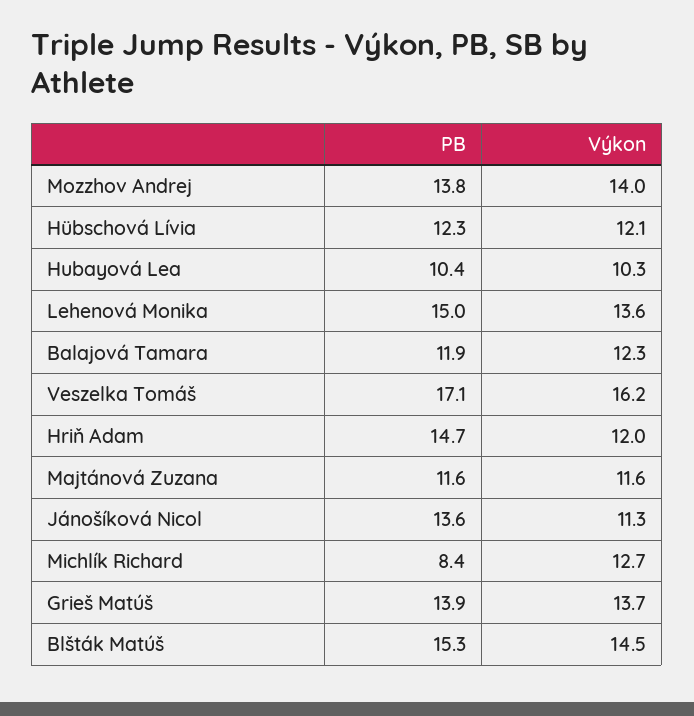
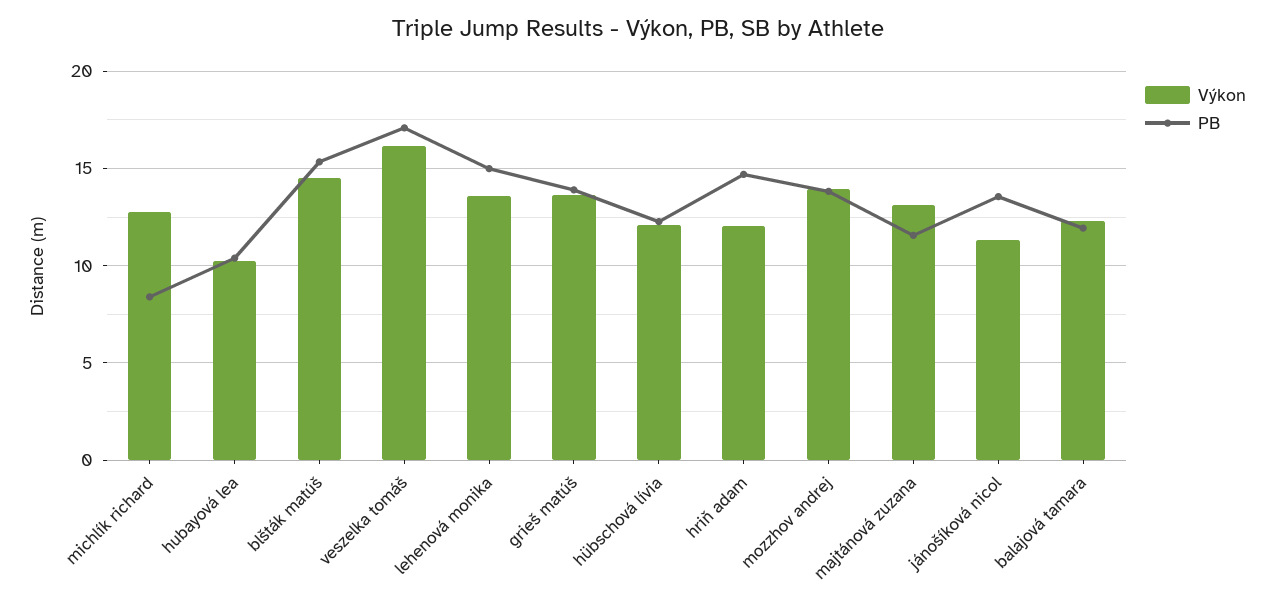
Výkon, Majtánová Zuzana: 11.6 -> 13

